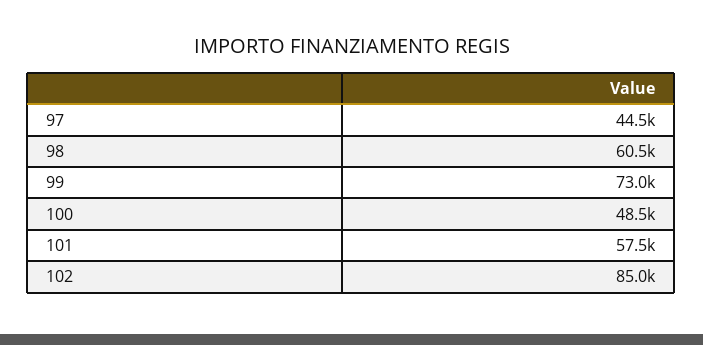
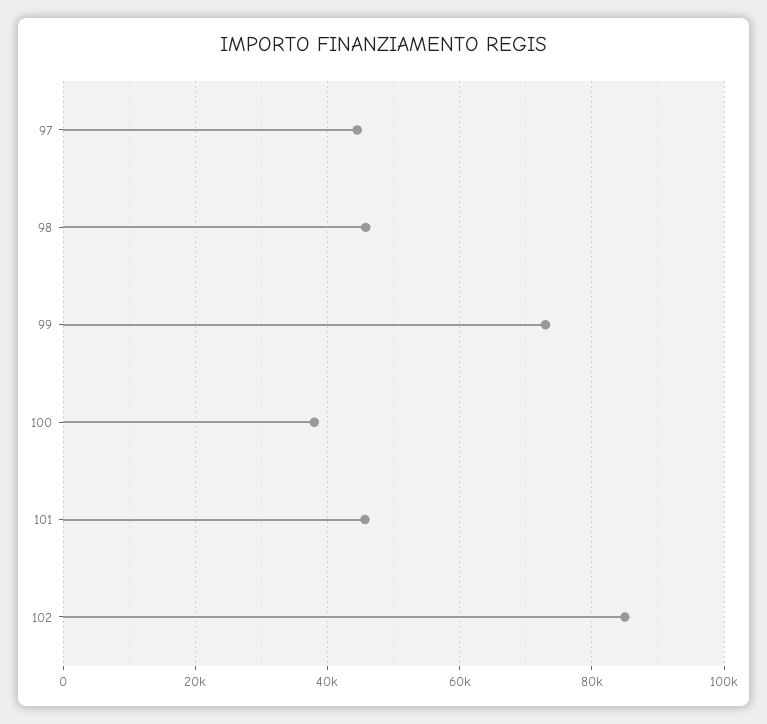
98: 60500 -> 46000
100: 48500 -> 38000
101: 57500 -> 46000

